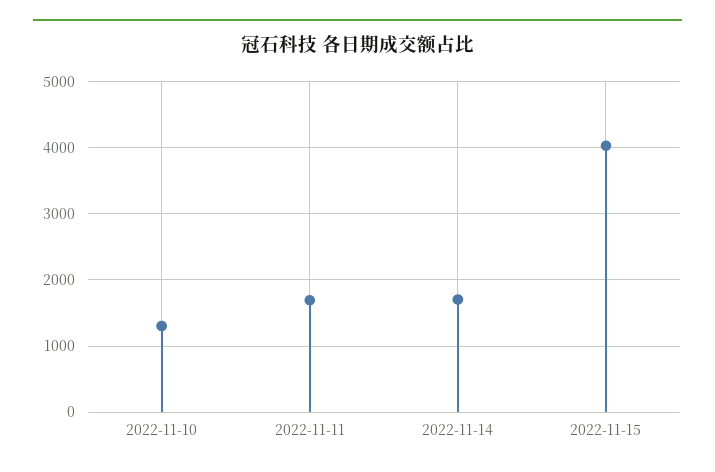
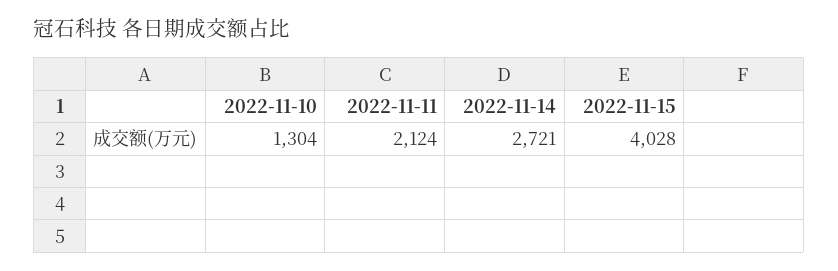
2022-11-11: 1700 -> 2124
2022-11-14: 1700 -> 2721

